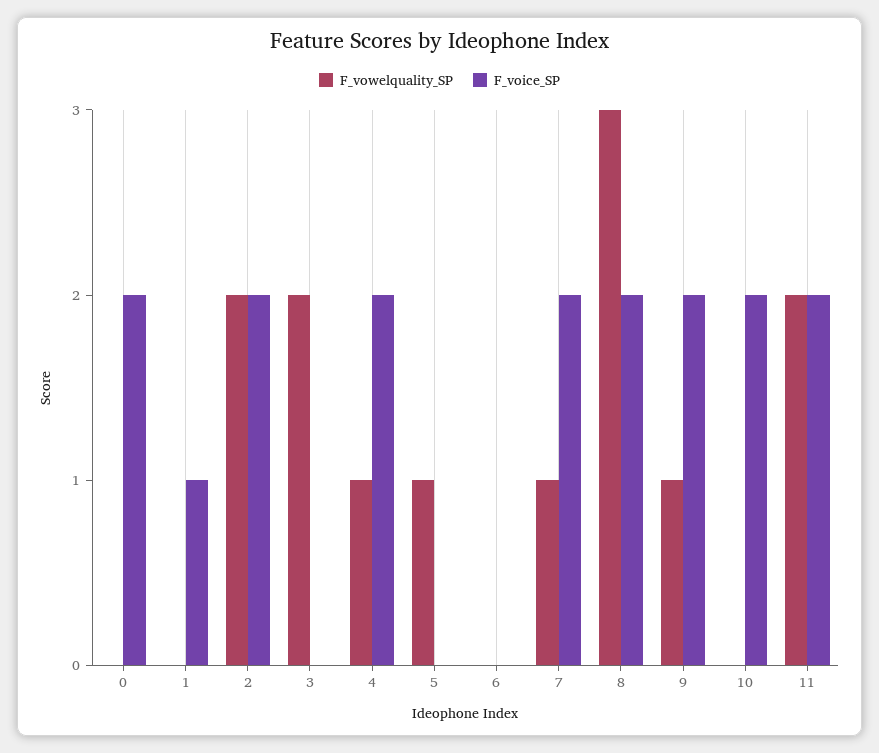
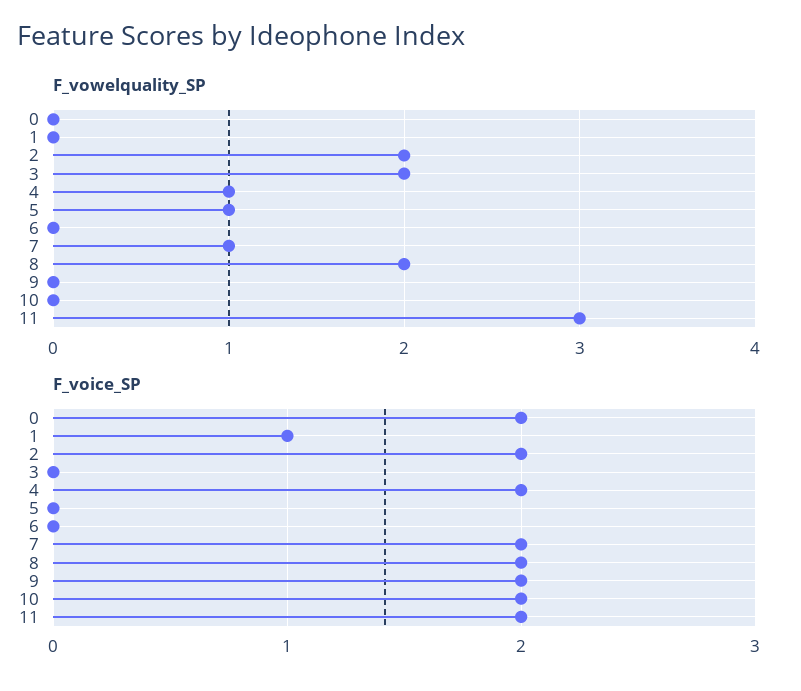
F_vowelquality_SP, 8: 3 -> 2
F_vowelquality_SP, 9: 1 -> 0
F_vowelquality_SP, 11: 2 -> 3

